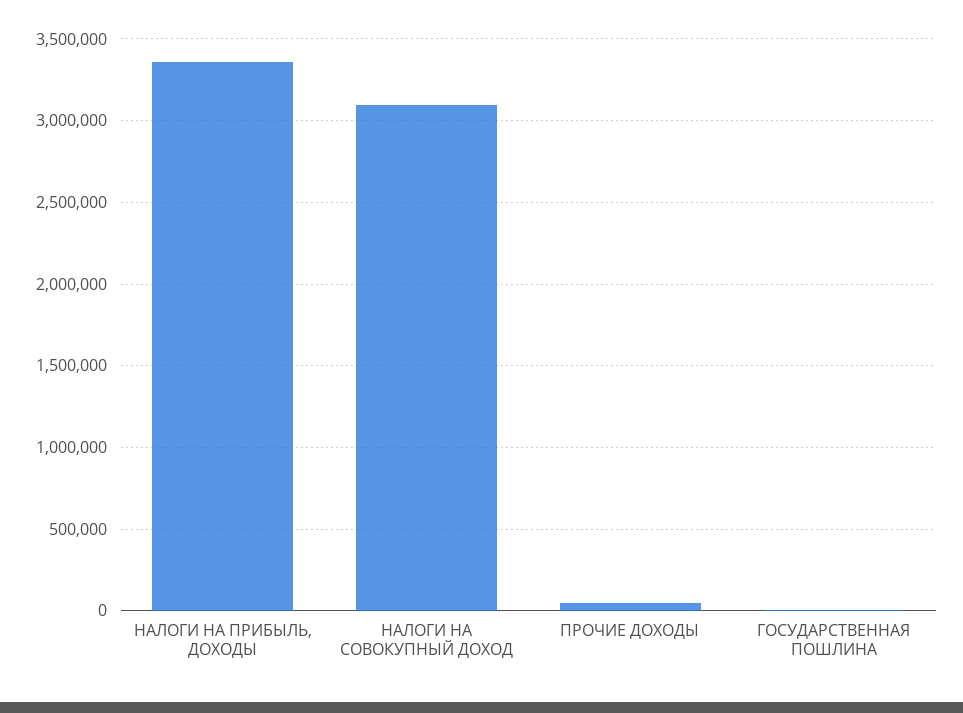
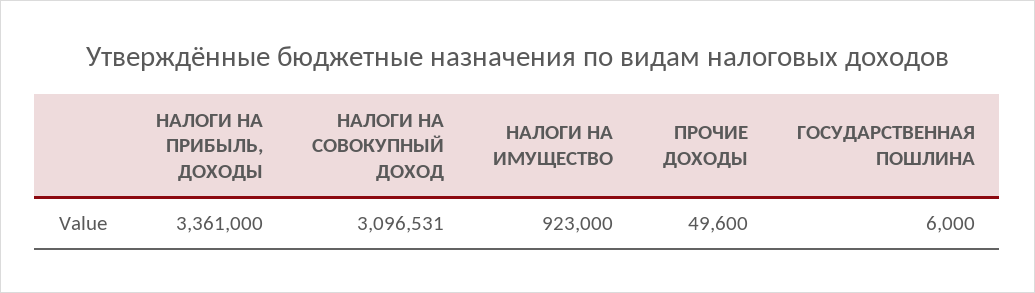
НАЛОГИ НА ИМУЩЕСТВО: none -> 923000

